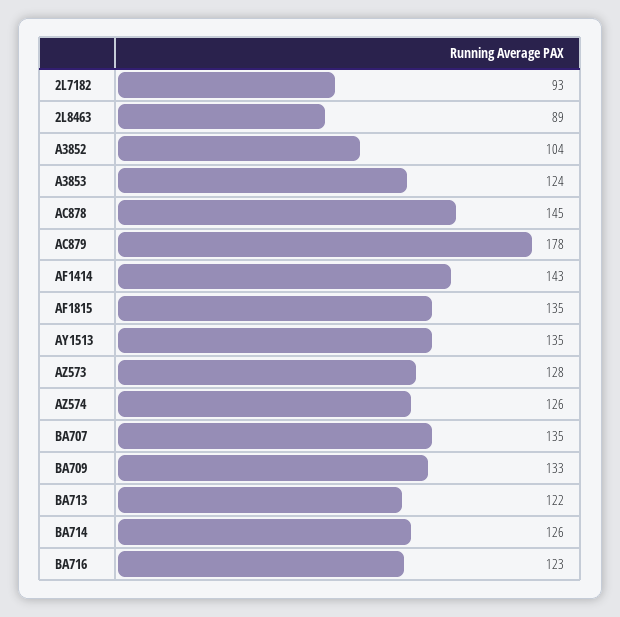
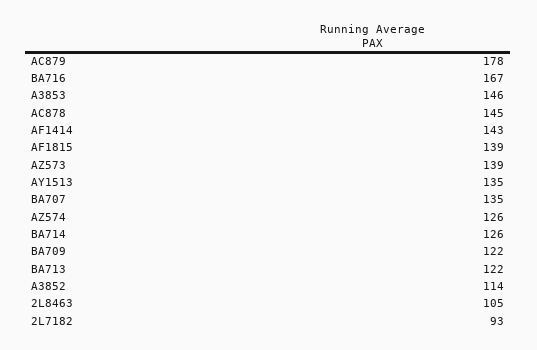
2L8463: 89 -> 105
A3852: 104 -> 114
A3853: 124 -> 146
AF1815: 135 -> 139
AZ573: 128 -> 139
BA709: 133 -> 122
BA716: 123 -> 167

